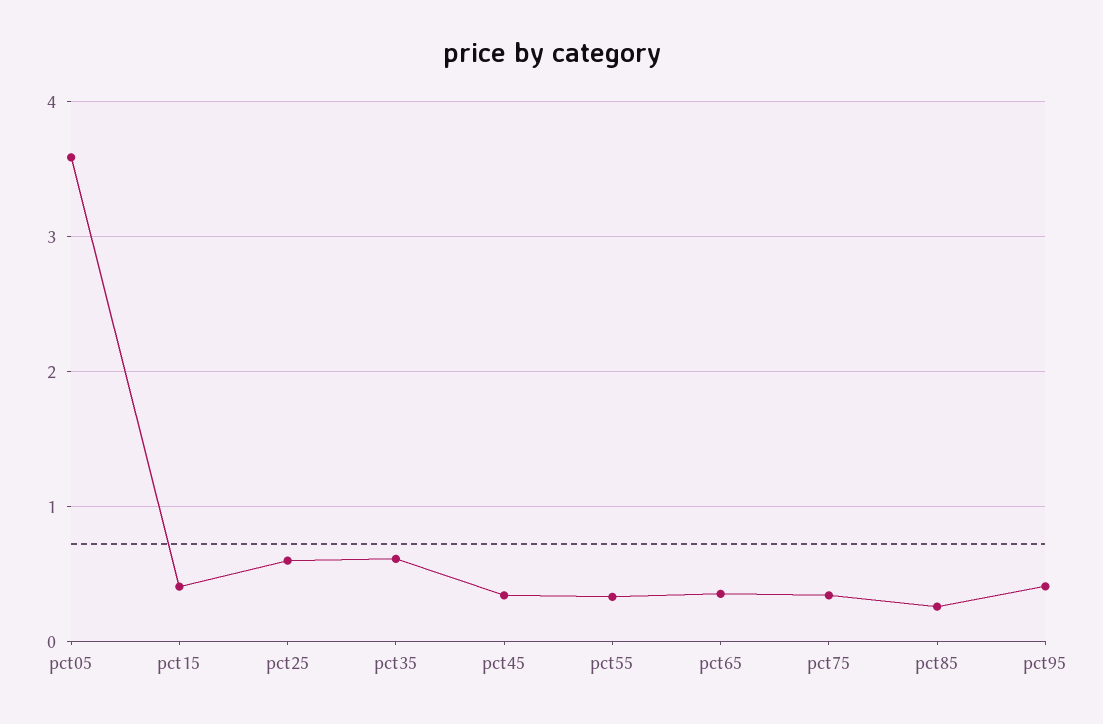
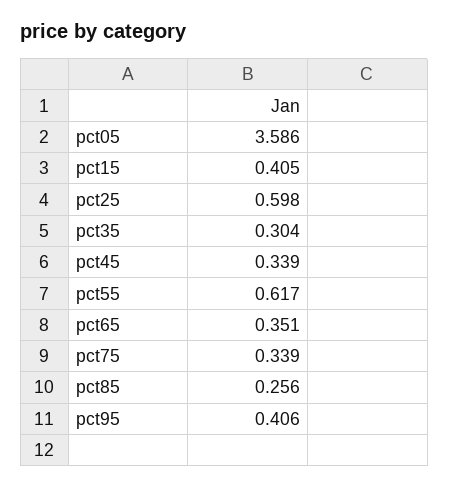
pct35: 0.6 -> 0.304
pct55: 0.3 -> 0.617

